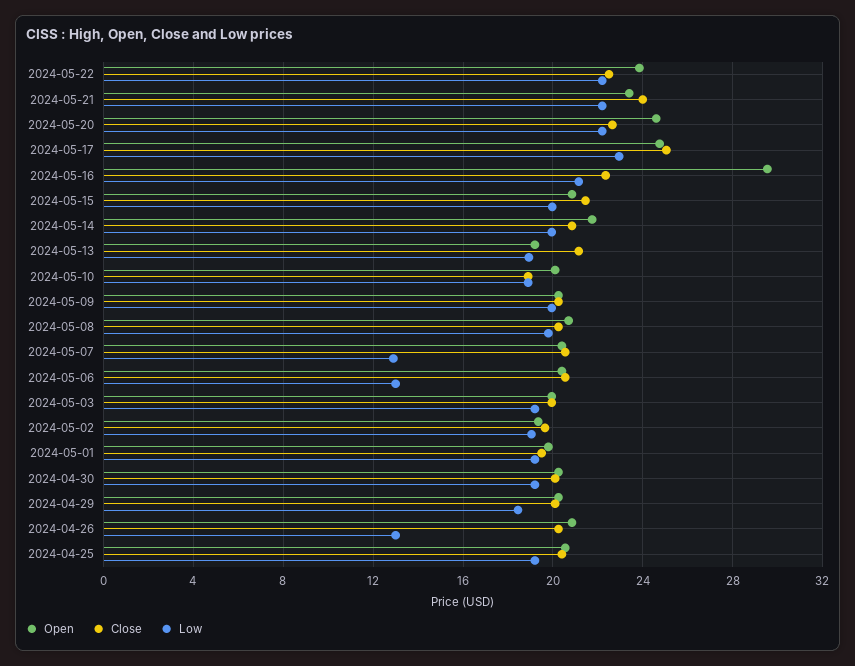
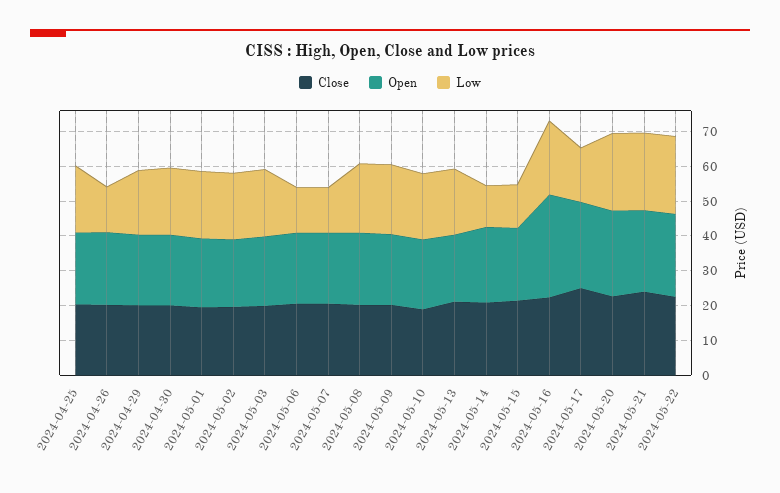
Low, 2024-05-17: 23 -> 15
Low, 2024-05-15: 20 -> 12.5
Low, 2024-05-14: 20 -> 12.5

